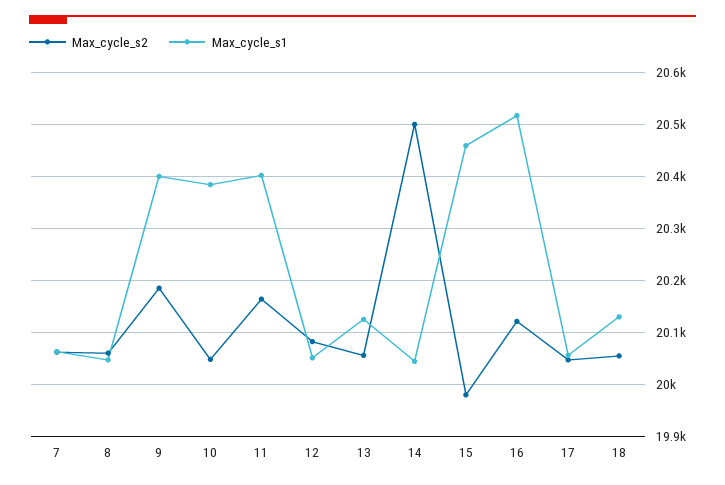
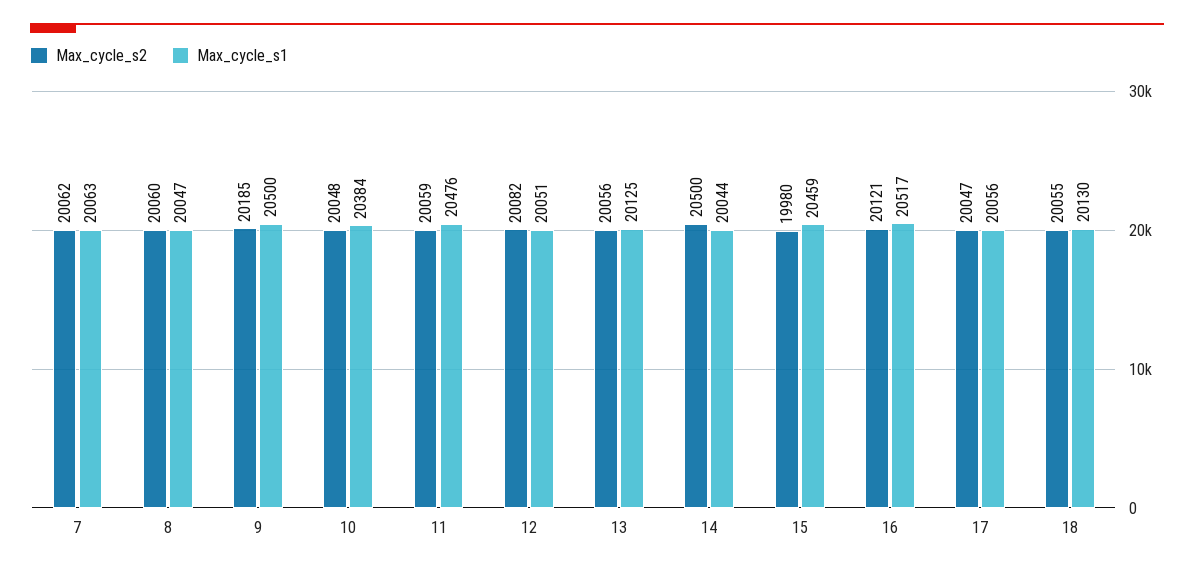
Max_cycle_s1, 9: 20400 -> 20500
Max_cycle_s2, 11: 20160 -> 20059
Max_cycle_s1, 11: 20400 -> 20476

